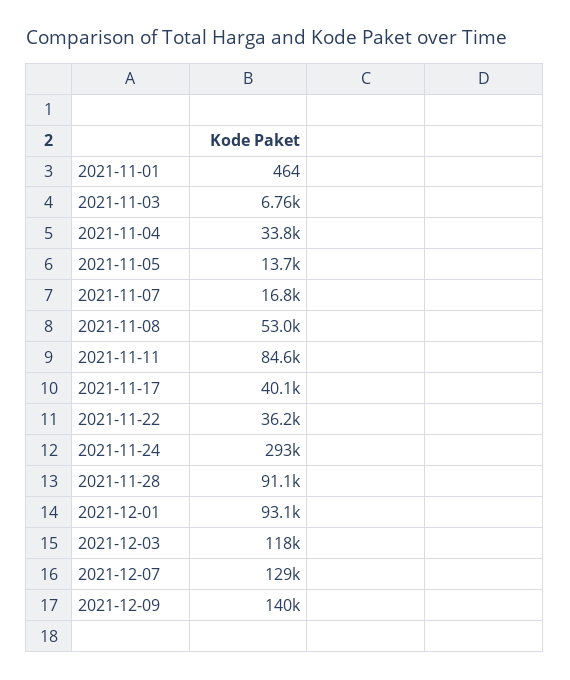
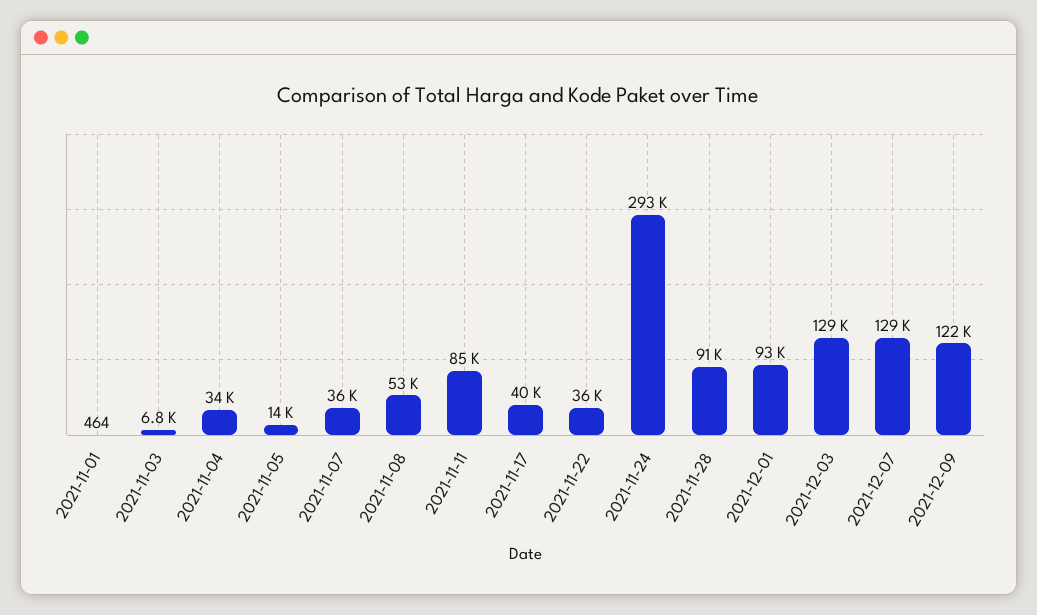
2021-11-07: 16800 -> 36000
2021-12-03: 118000 -> 129000
2021-12-09: 140000 -> 122000

